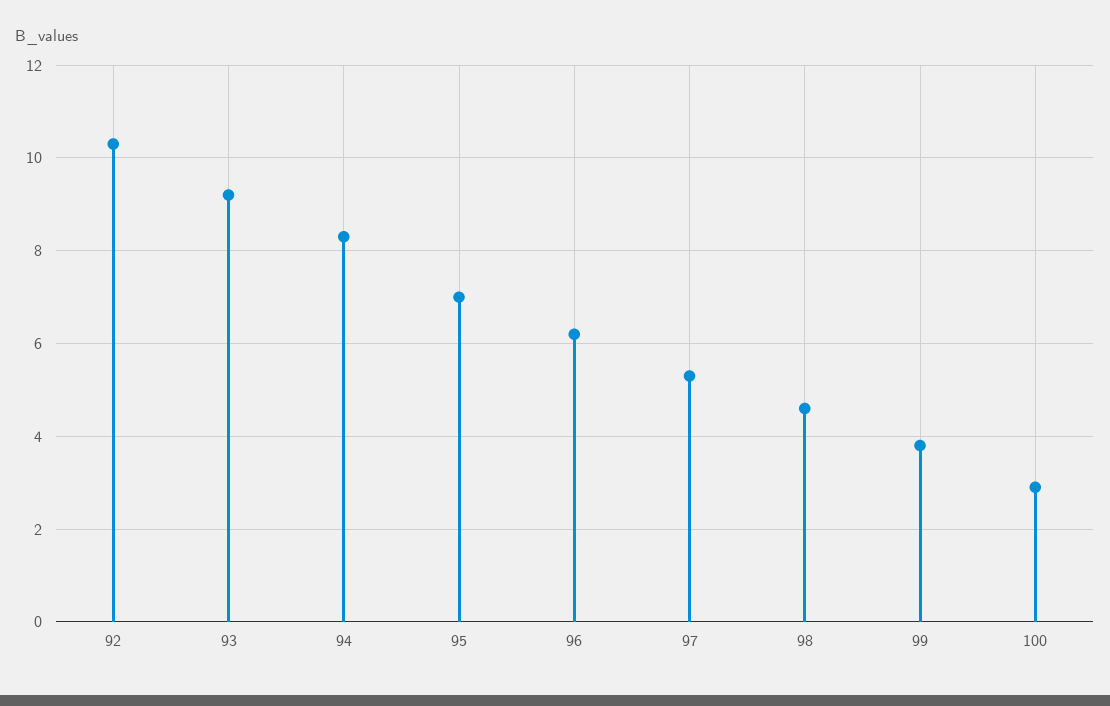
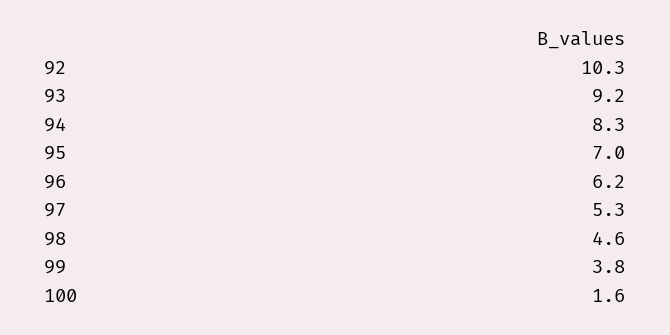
100: 3 -> 1.6

